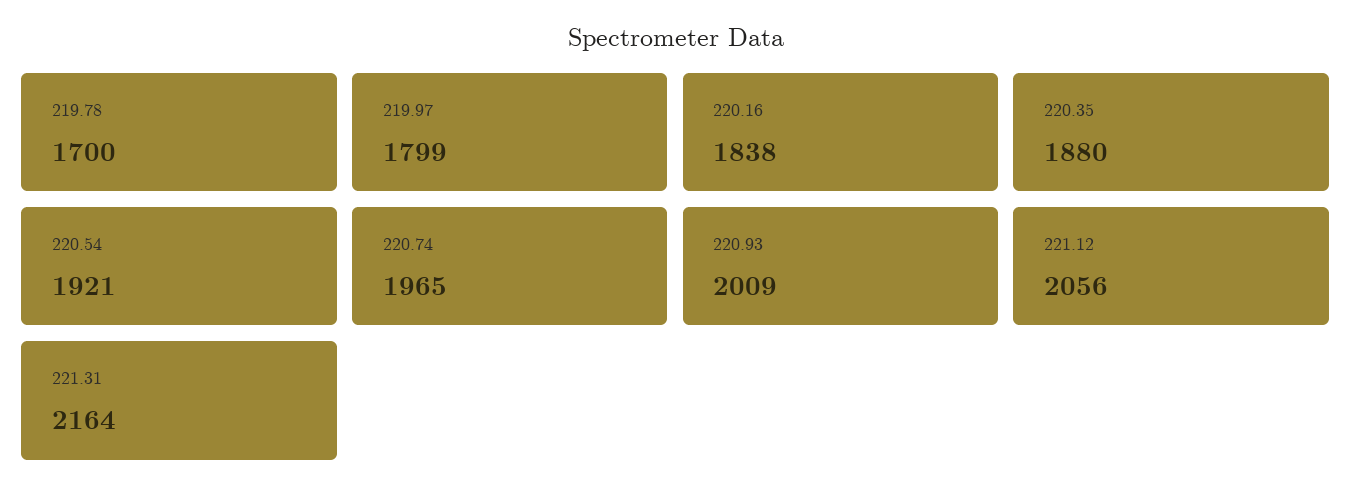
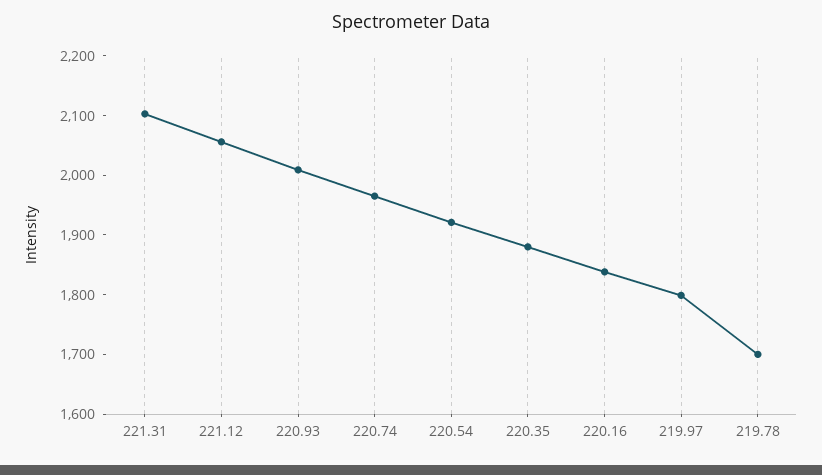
221.31: 2164 -> 2100

